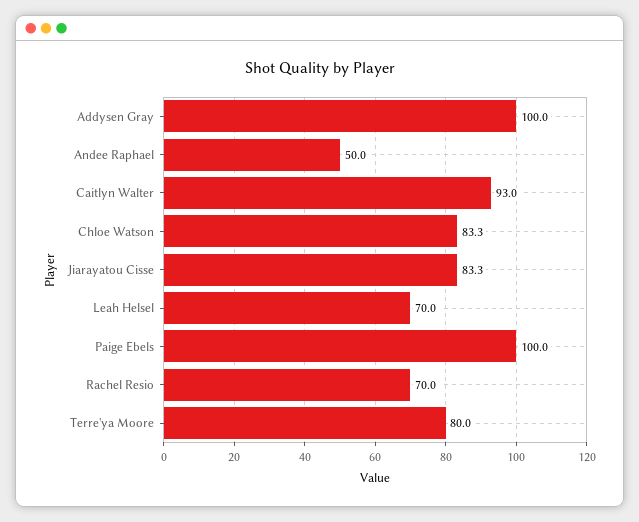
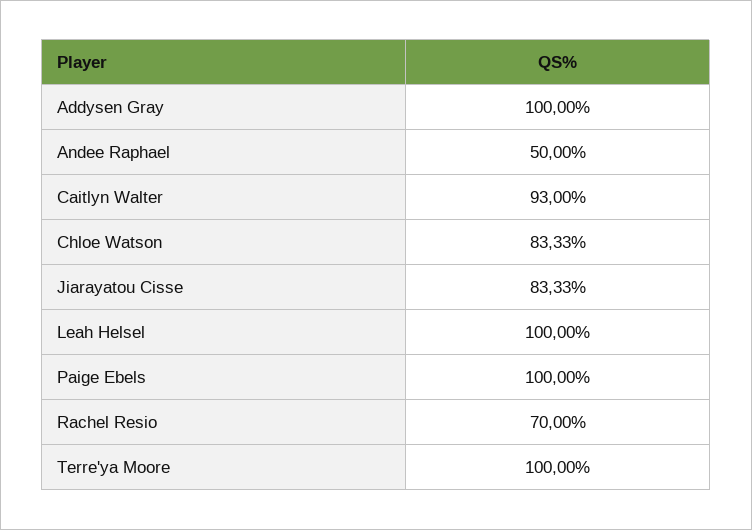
Leah Helsel: 70 -> 100
Terre'ya Moore: 80 -> 100

